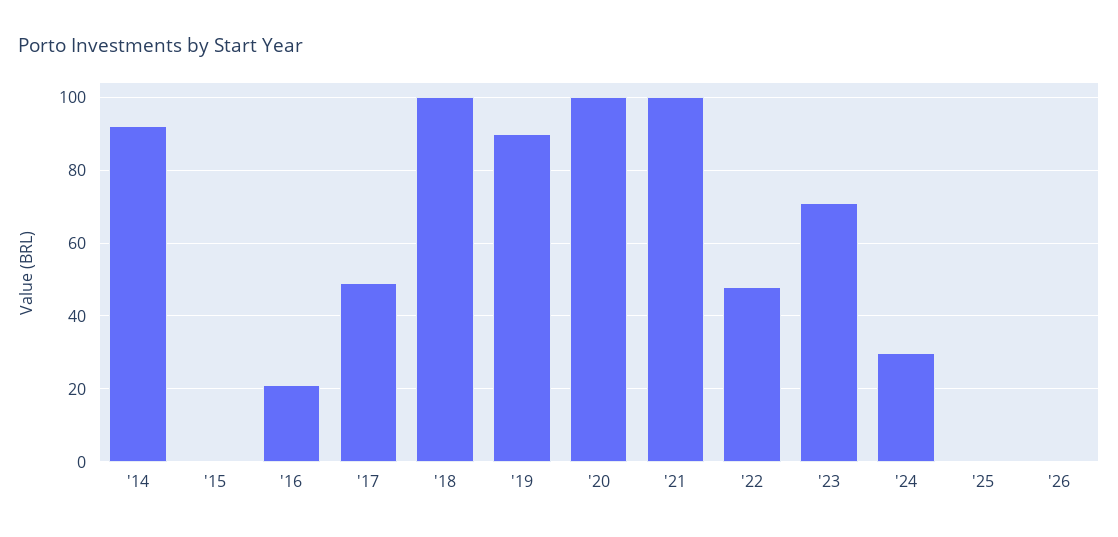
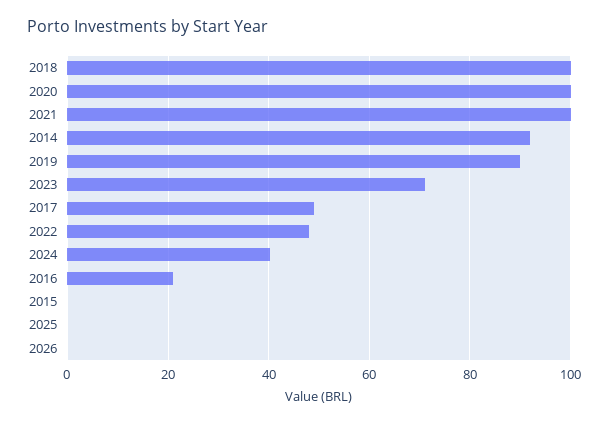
'24: 30 -> 40

